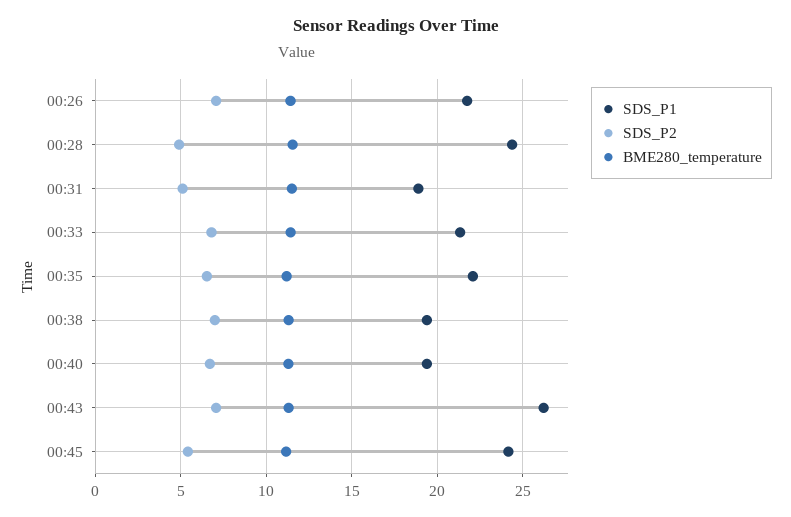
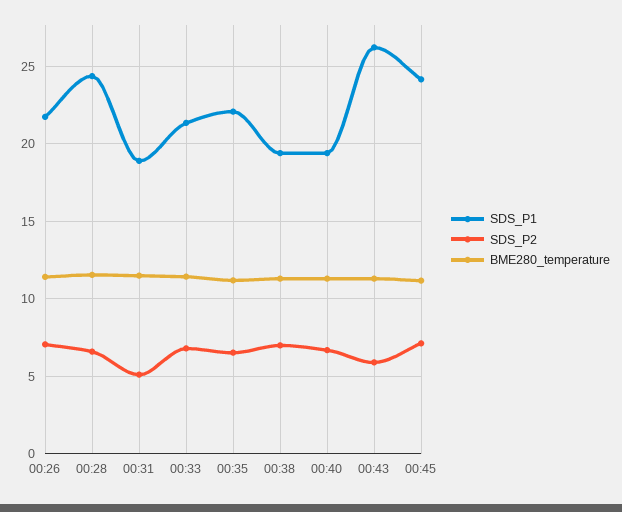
SDS_P2, 00:28: 5 -> 6.5
SDS_P2, 00:43: 7 -> 6
SDS_P2, 00:45: 5.5 -> 7

